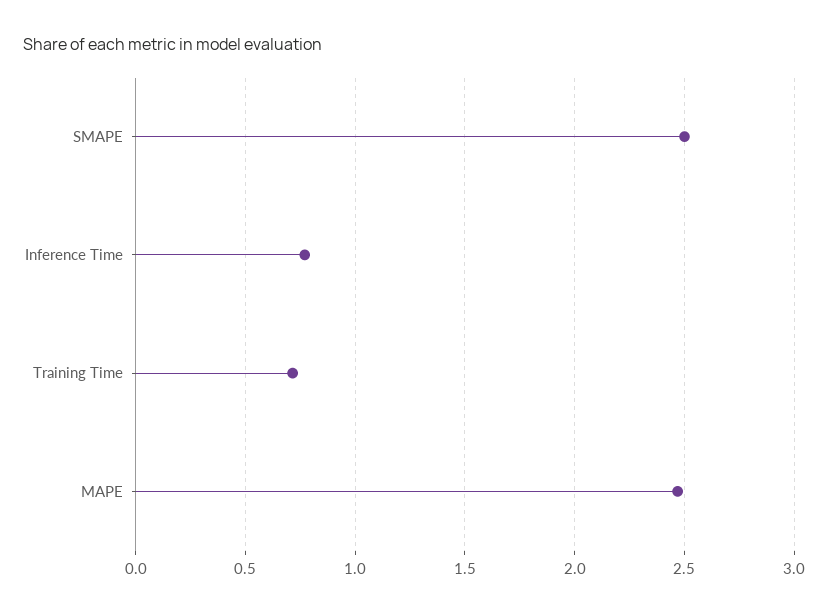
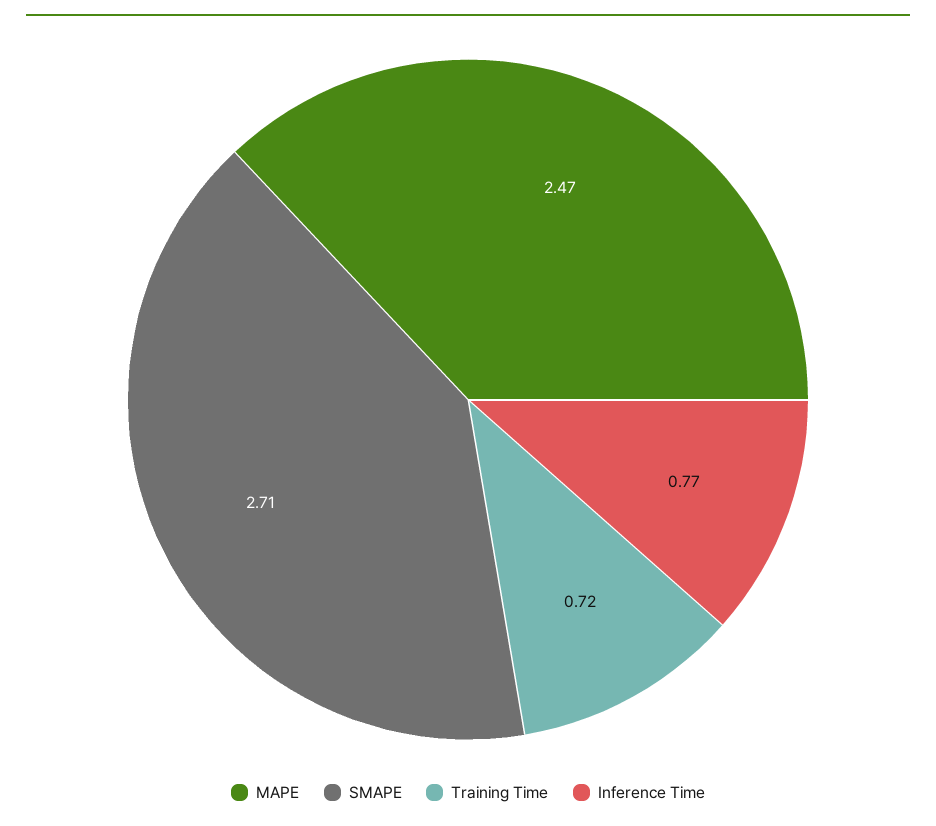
SMAPE: 2.5 -> 2.71

